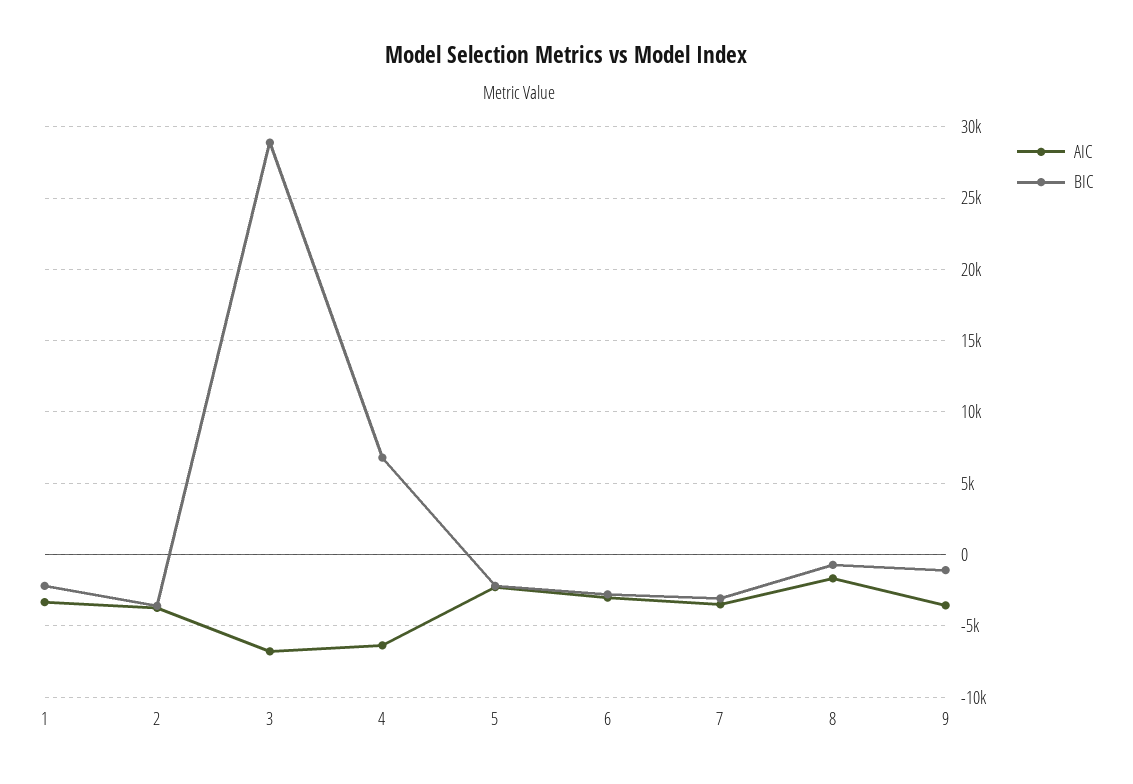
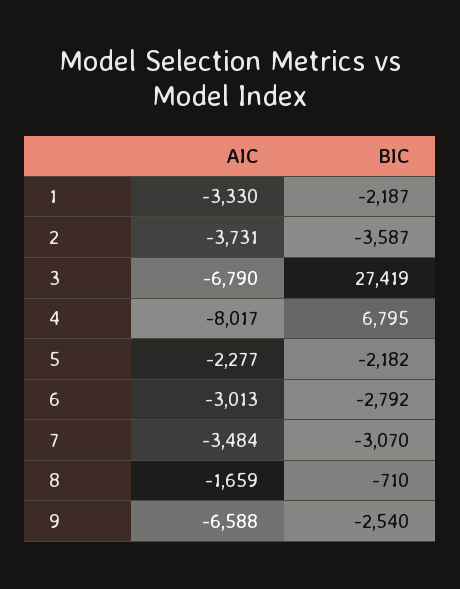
BIC, 3: 29000 -> 27419
AIC, 4: -6500 -> -8017
AIC, 9: -3500 -> -6588
BIC, 9: -1000 -> -2540

